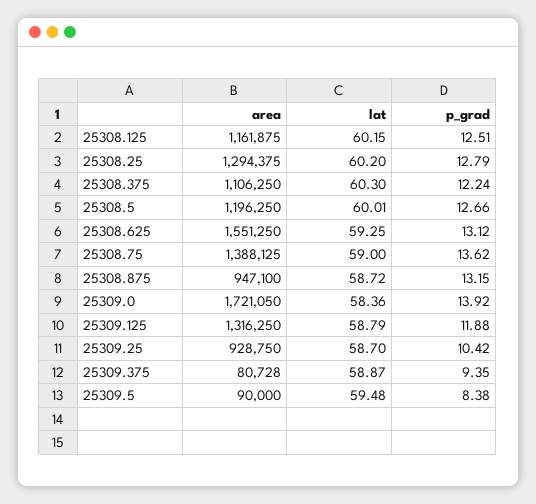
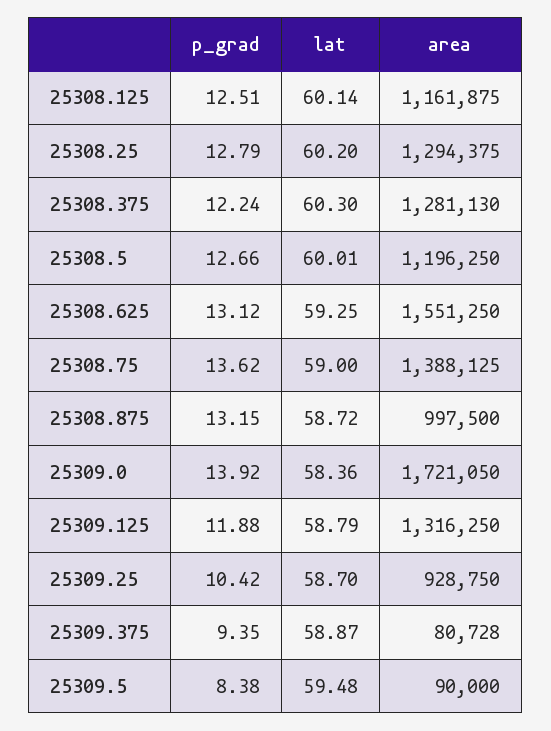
lat, 25308.125: 60.15 -> 60.14
area, 25308.375: 1106250 -> 1281130
area, 25308.875: 947100 -> 997500

